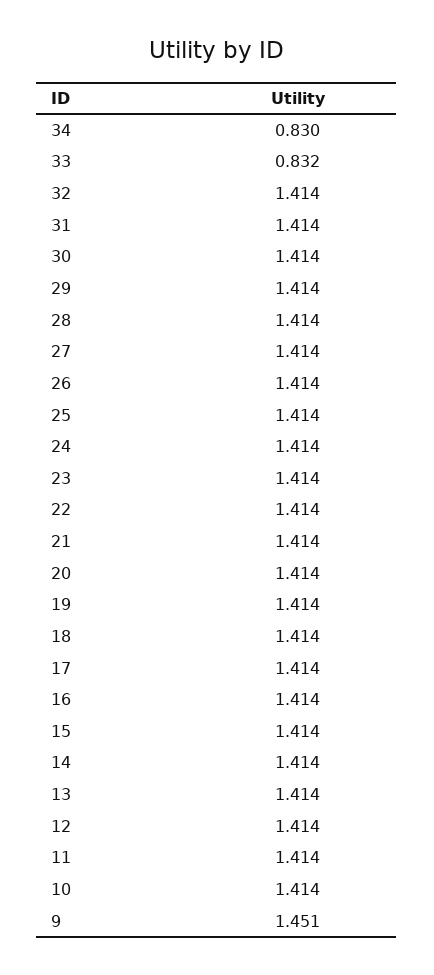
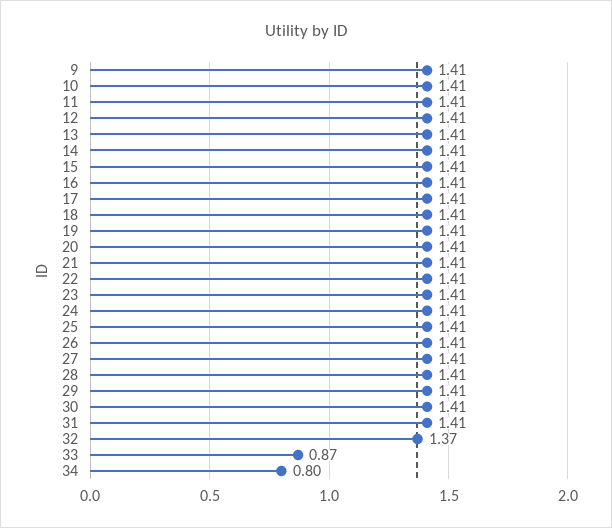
34: 0.83 -> 0.8
33: 0.832 -> 0.87
32: 1.414 -> 1.37
9: 1.451 -> 1.41

